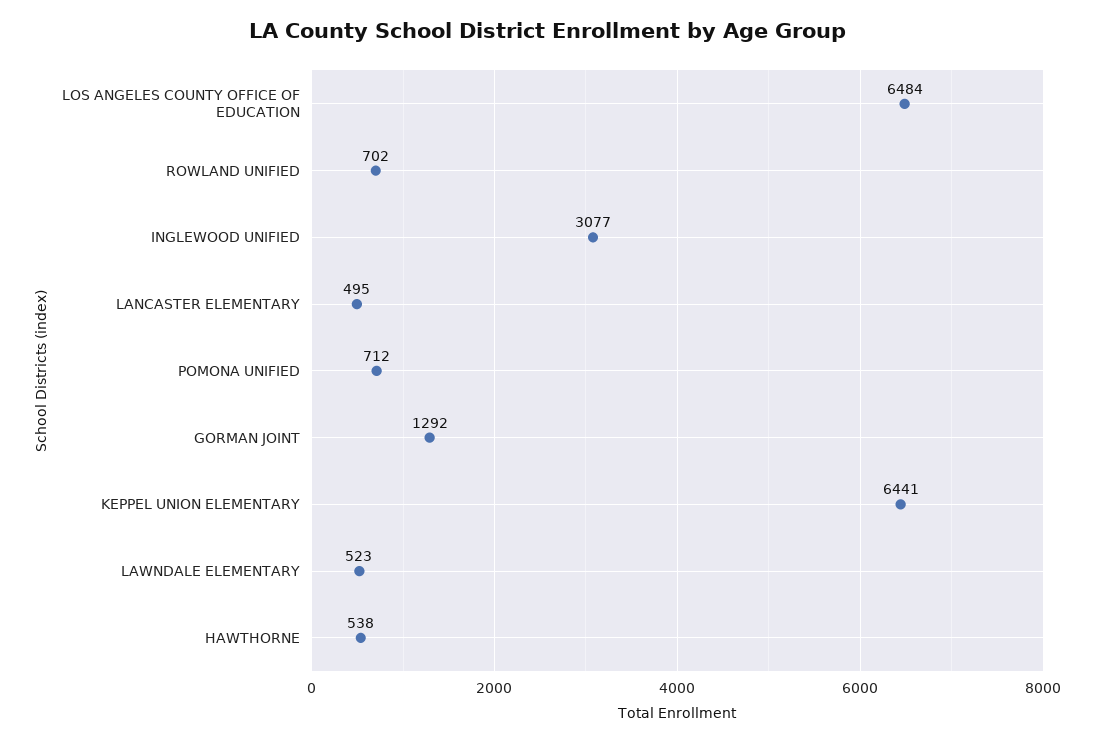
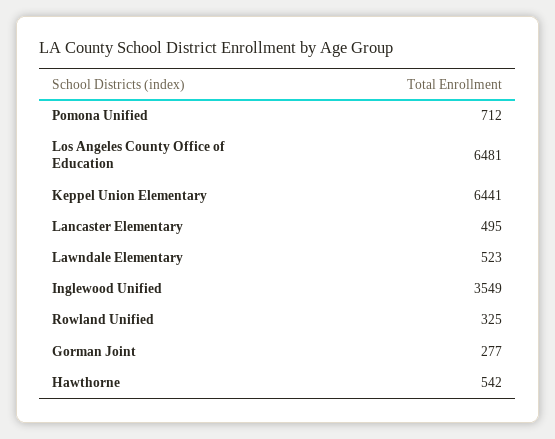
LOS ANGELES COUNTY OFFICE OF EDUCATION: 6484 -> 6481
ROWLAND UNIFIED: 702 -> 325
INGLEWOOD UNIFIED: 3077 -> 3549
GORMAN JOINT: 1292 -> 277
HAWTHORNE: 538 -> 542

